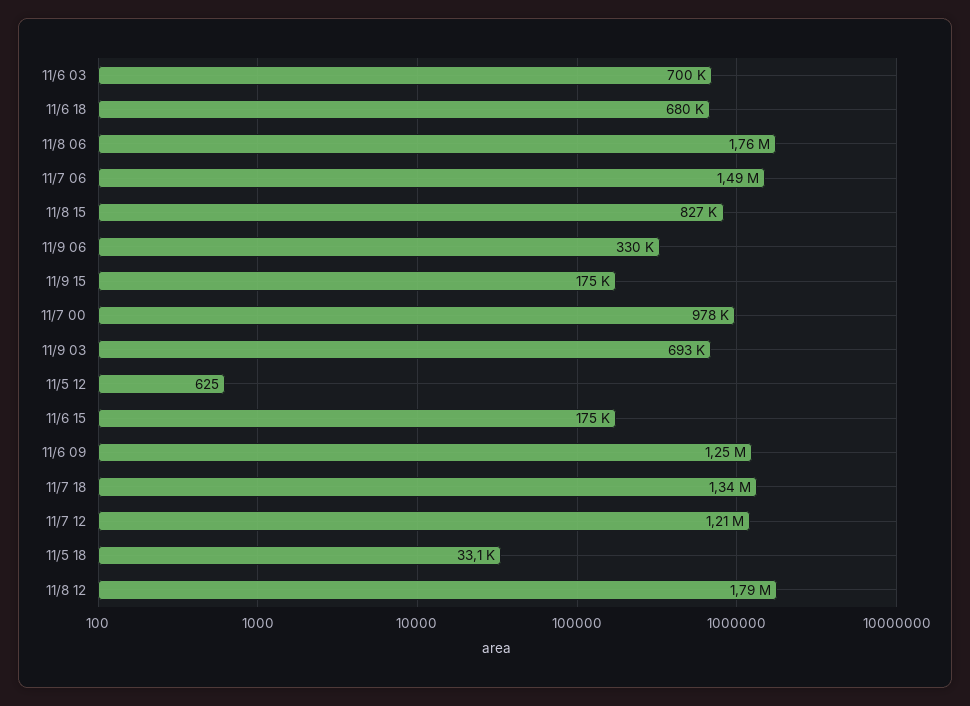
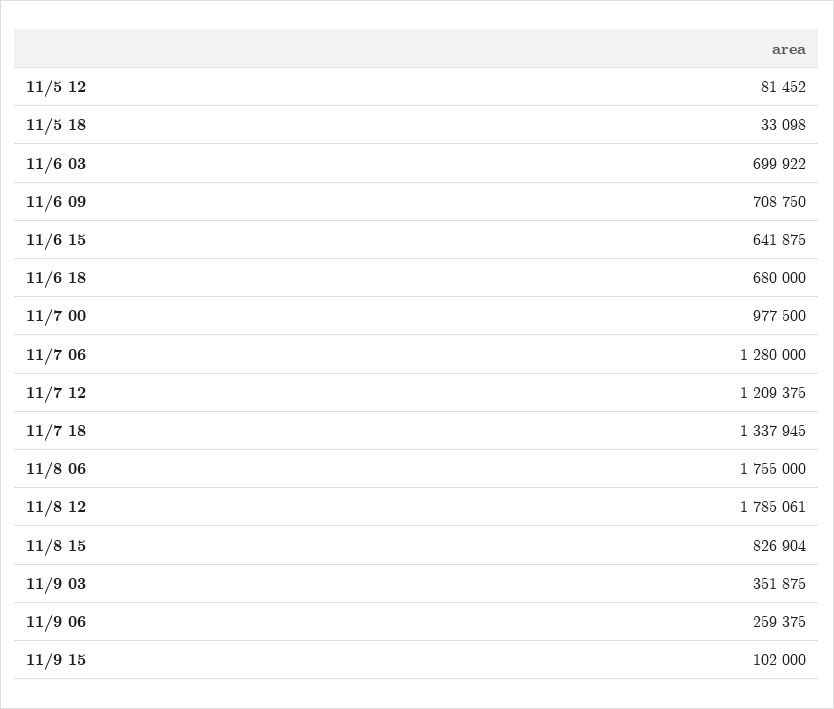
11/7 06: 1490000 -> 1280000
11/9 06: 330000 -> 259375
11/9 15: 175000 -> 102000
11/9 03: 693000 -> 351875
11/5 12: 625 -> 81452
11/6 15: 175000 -> 641875
11/6 09: 1250000 -> 708750

